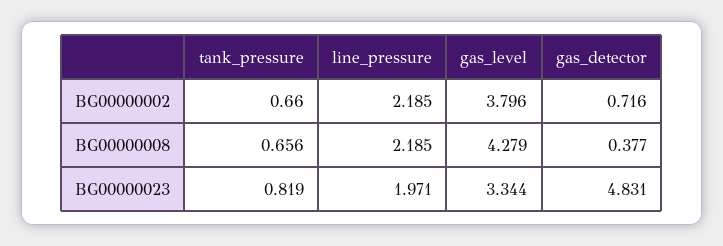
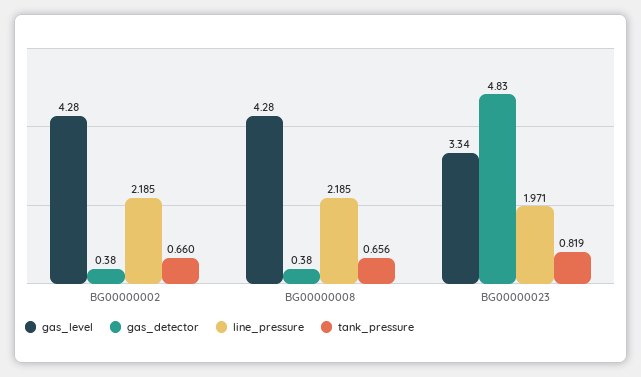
gas_level, BG00000002: 3.796 -> 4.28
gas_detector, BG00000002: 0.716 -> 0.38

